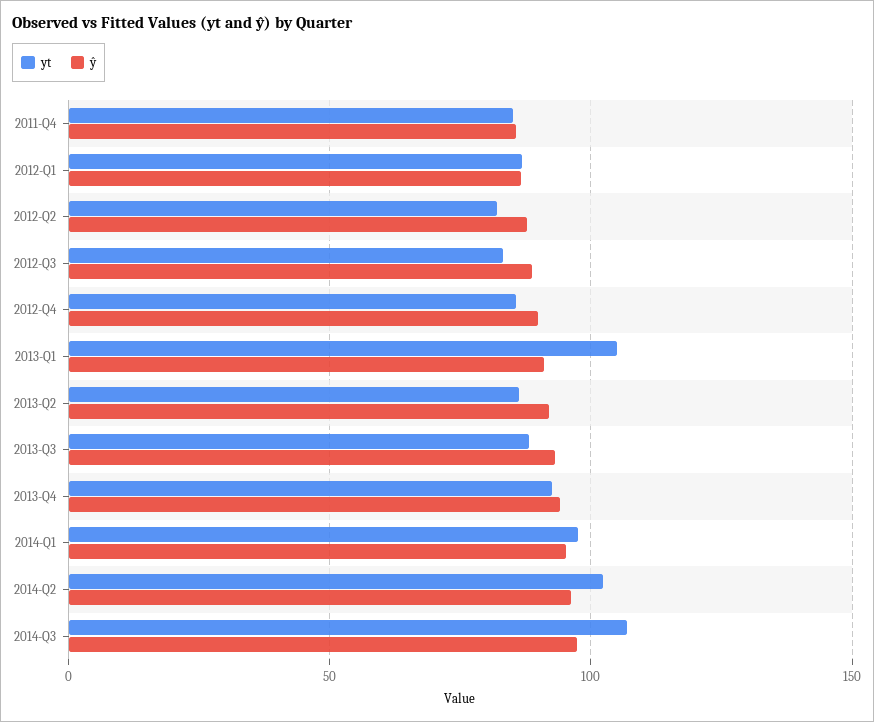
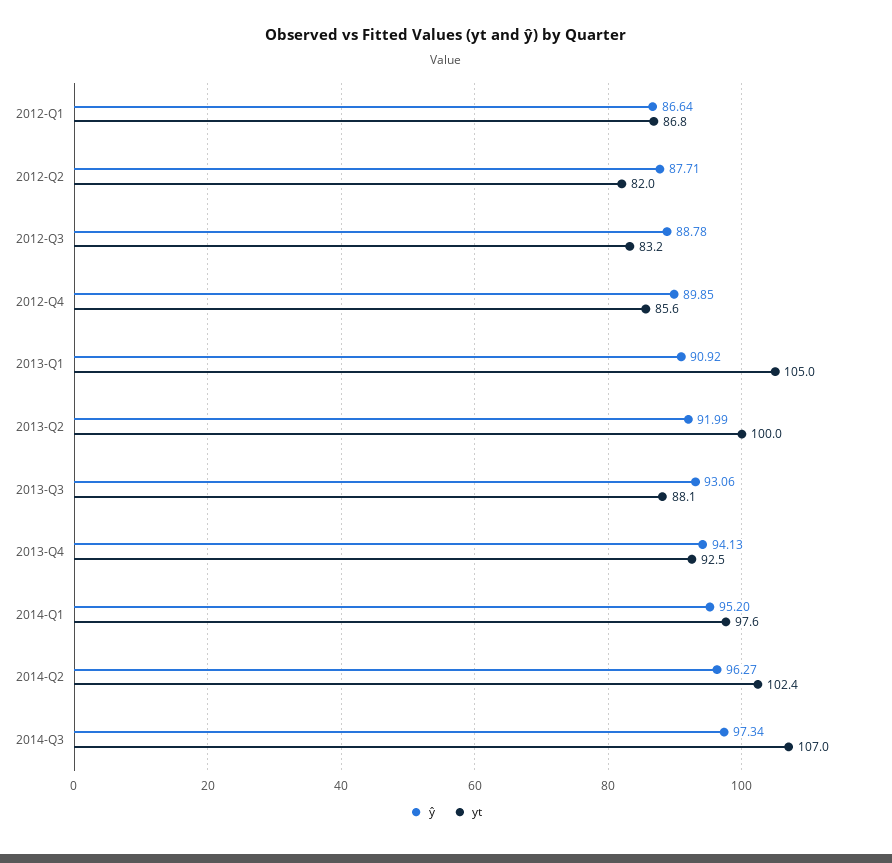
yt, 2011-Q4: 85 -> none
ŷ, 2011-Q4: 85 -> none
yt, 2013-Q2: 85 -> 100

